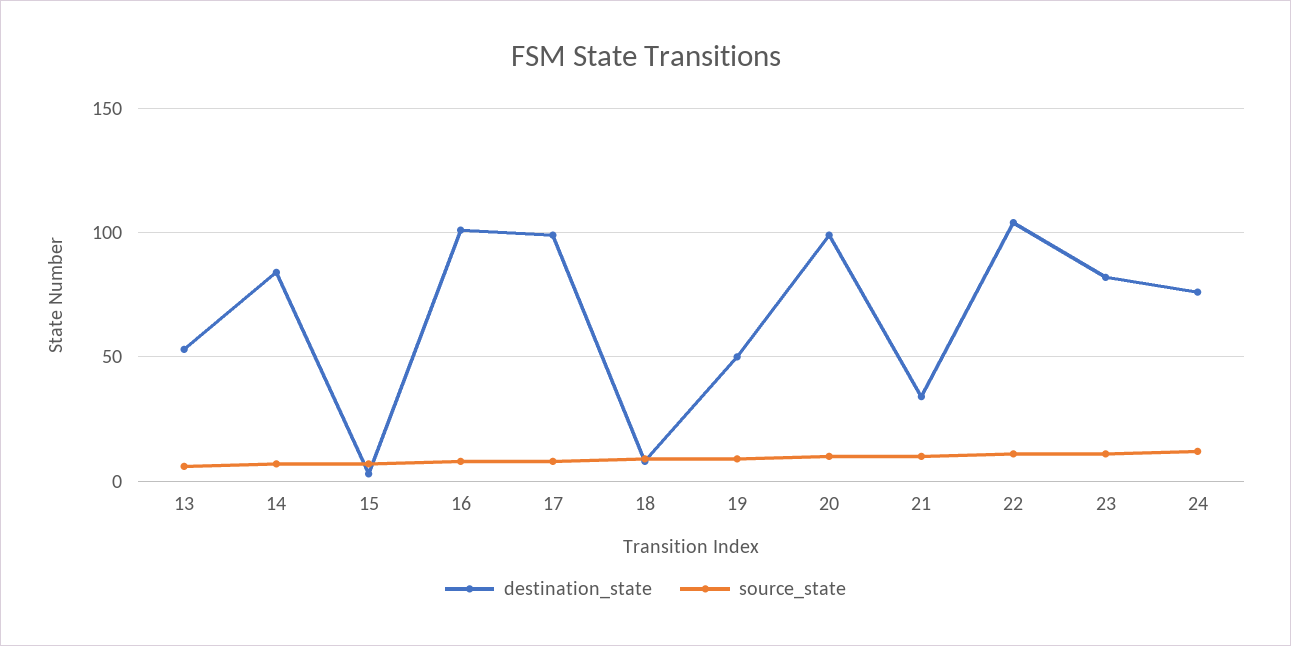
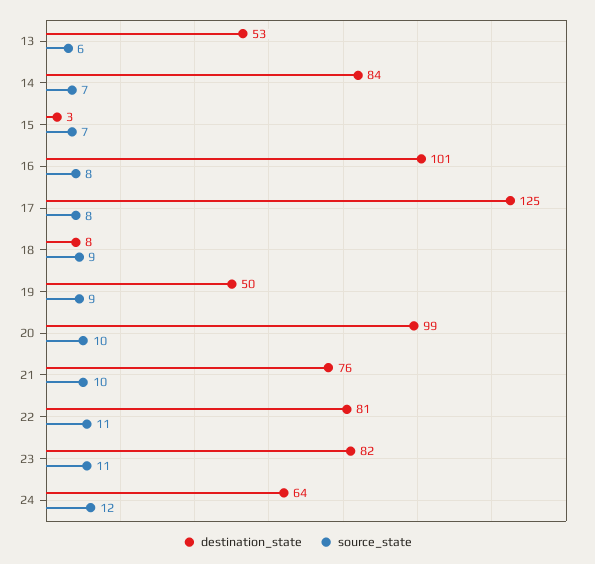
destination_state, 17: 100 -> 125
destination_state, 21: 35 -> 76
destination_state, 22: 105 -> 81
destination_state, 24: 75 -> 64

